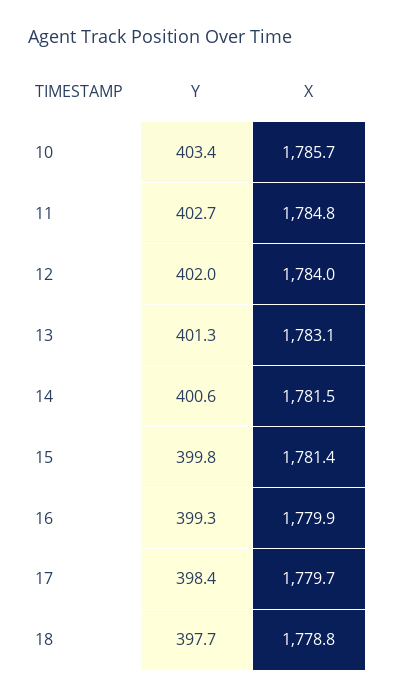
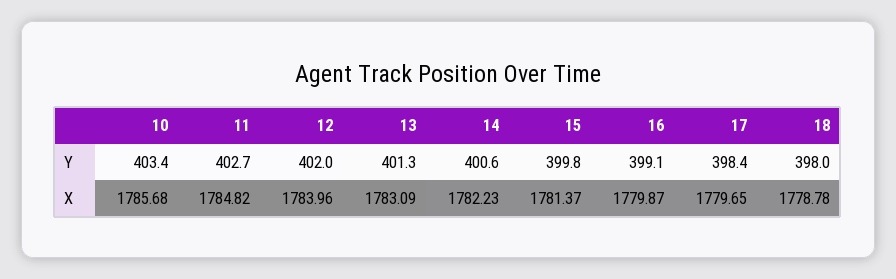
X, 14: 1781.5 -> 1782.23
Y, 16: 399.3 -> 399.1
Y, 18: 397.7 -> 398

